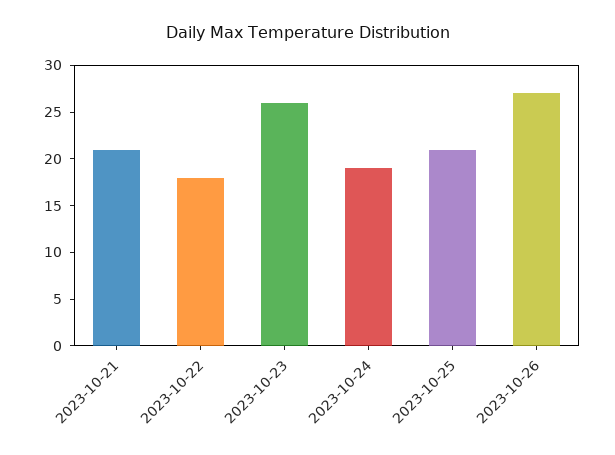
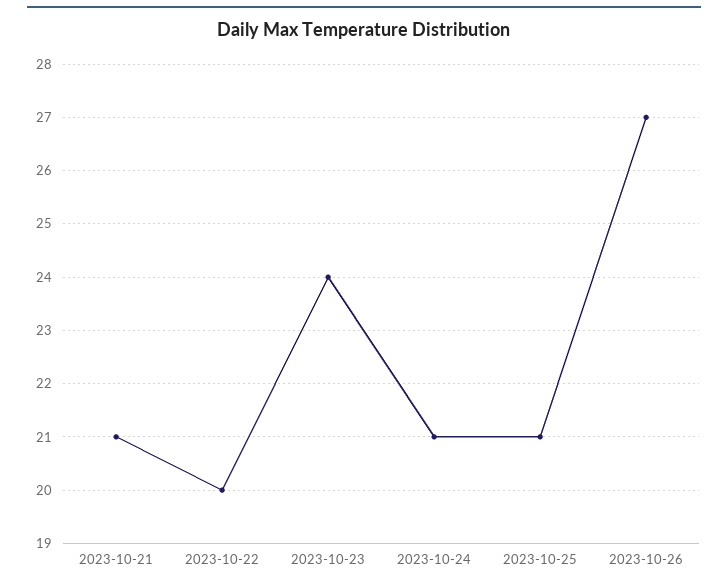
2023-10-22: 18 -> 20
2023-10-23: 26 -> 24
2023-10-24: 19 -> 21

